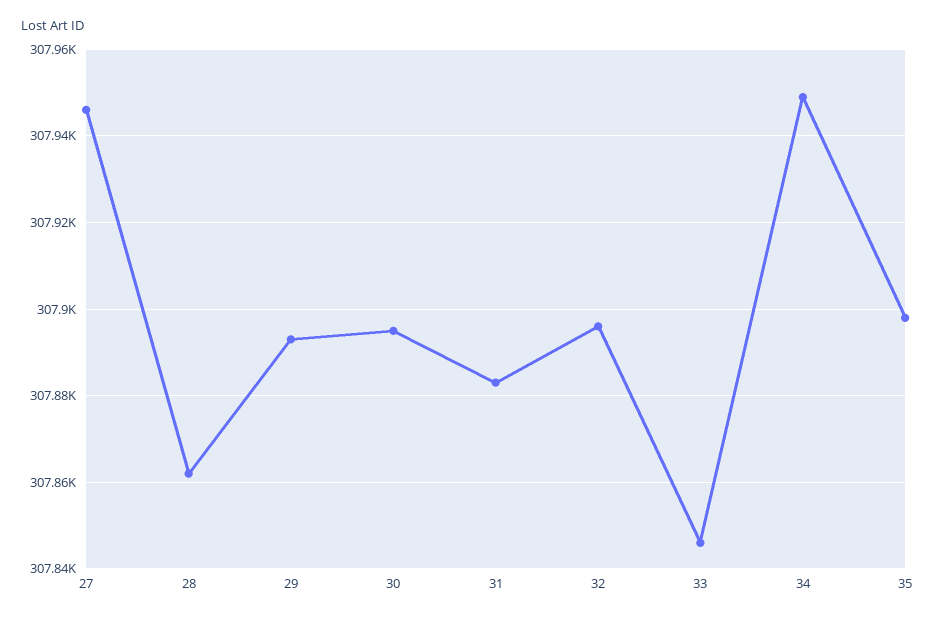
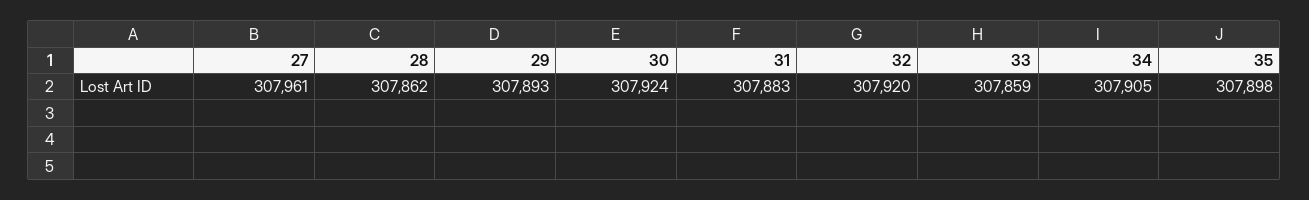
27: 307945 -> 307961
30: 307895 -> 307924
32: 307895 -> 307920
33: 307845 -> 307859
34: 307950 -> 307905

